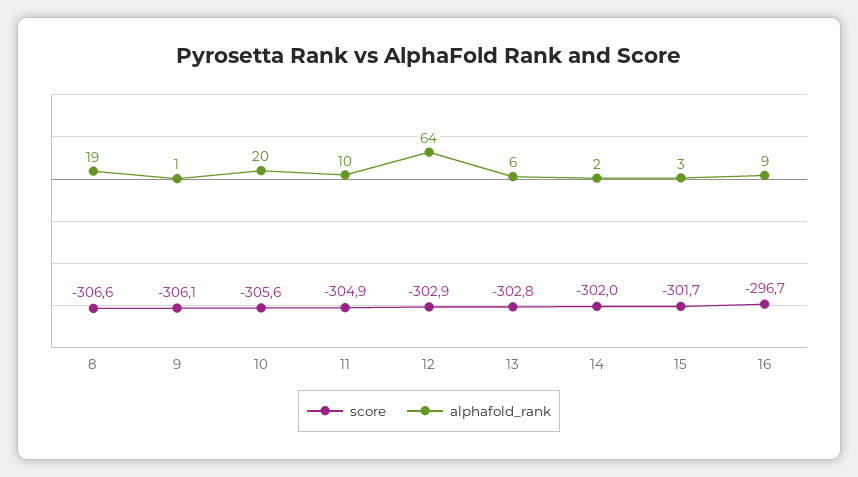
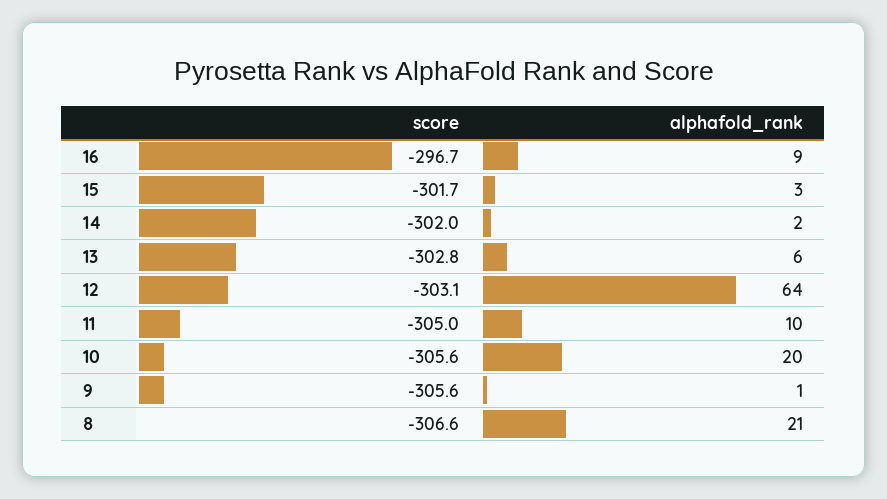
alphafold_rank, 8: 19 -> 21
score, 9: -306.1 -> -305.6
score, 11: -304.9 -> -305
score, 12: -302.9 -> -303.1

